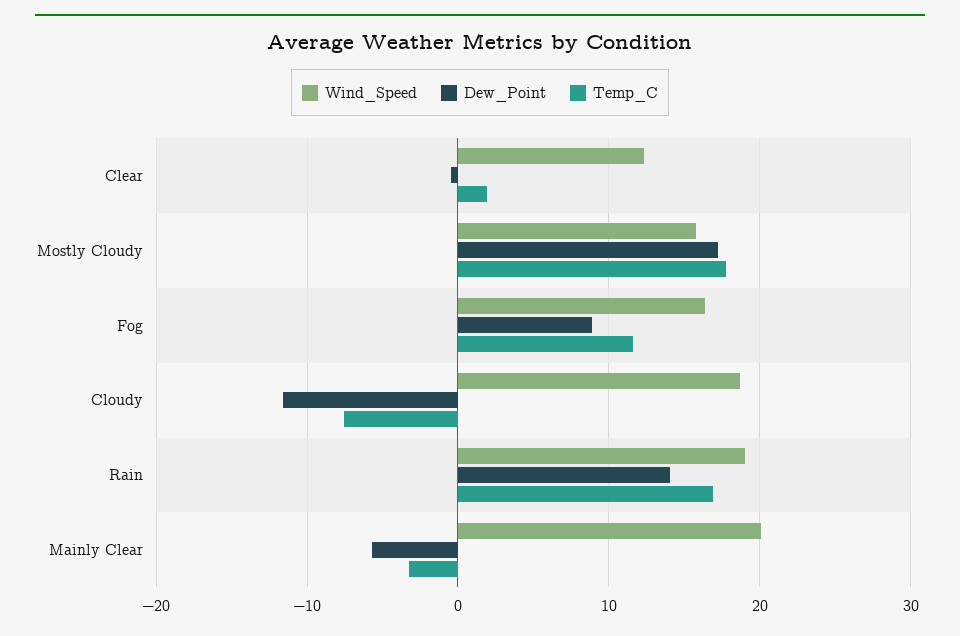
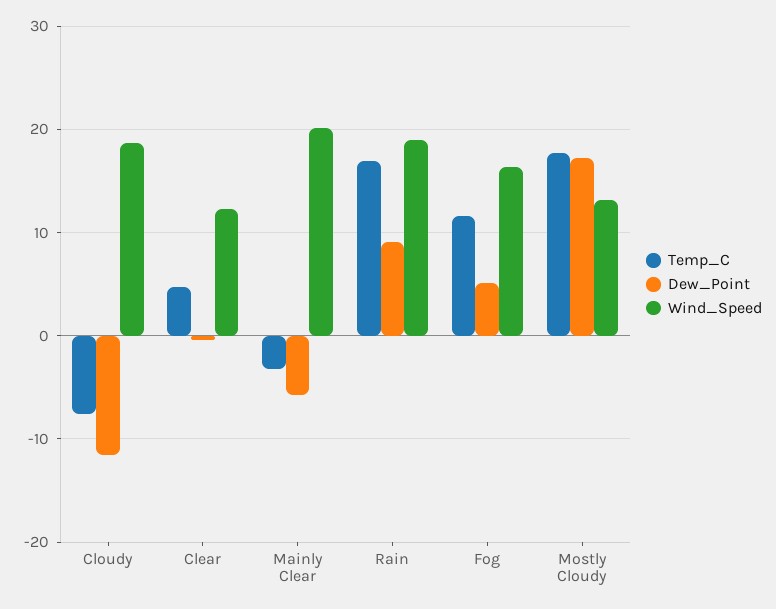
Temp_C, Clear: 2 -> 5
Wind_Speed, Mostly Cloudy: 16 -> 13
Dew_Point, Fog: 9 -> 5
Dew_Point, Rain: 14 -> 9

